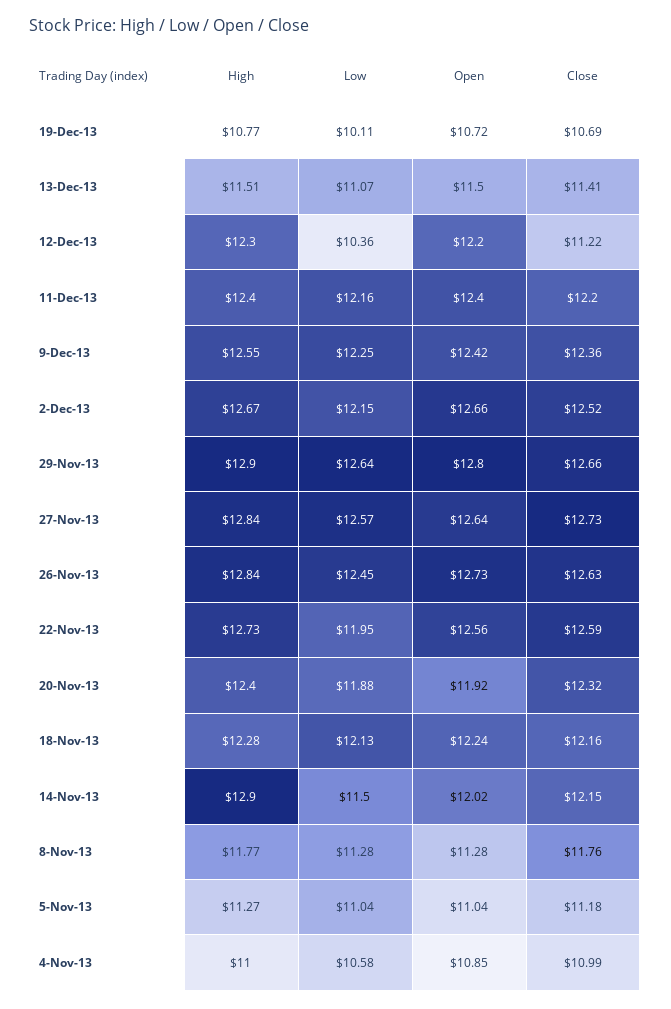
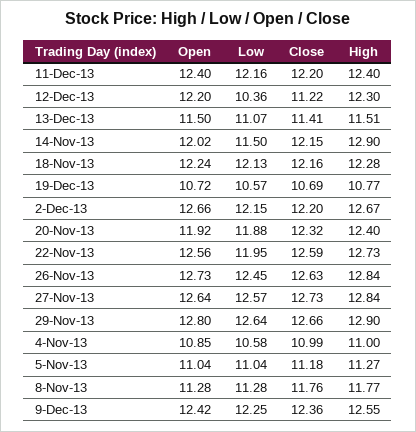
Low, 19-Dec-13: 10.11 -> 10.57
Close, 2-Dec-13: 12.52 -> 12.2

